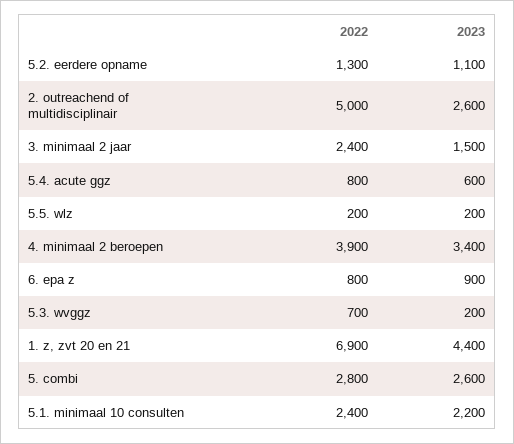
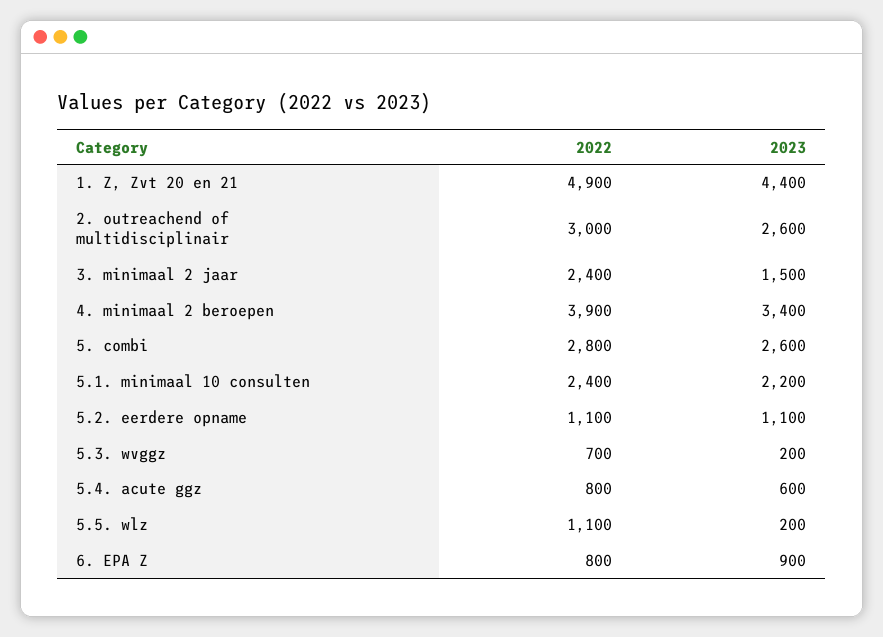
2022, 5.2. eerdere opname: 1300 -> 1100
2022, 2. outreachend of multidisciplinair: 5000 -> 3000
2022, 5.5. wlz: 200 -> 1100
2022, 1. z, zvt 20 en 21: 6900 -> 4900

